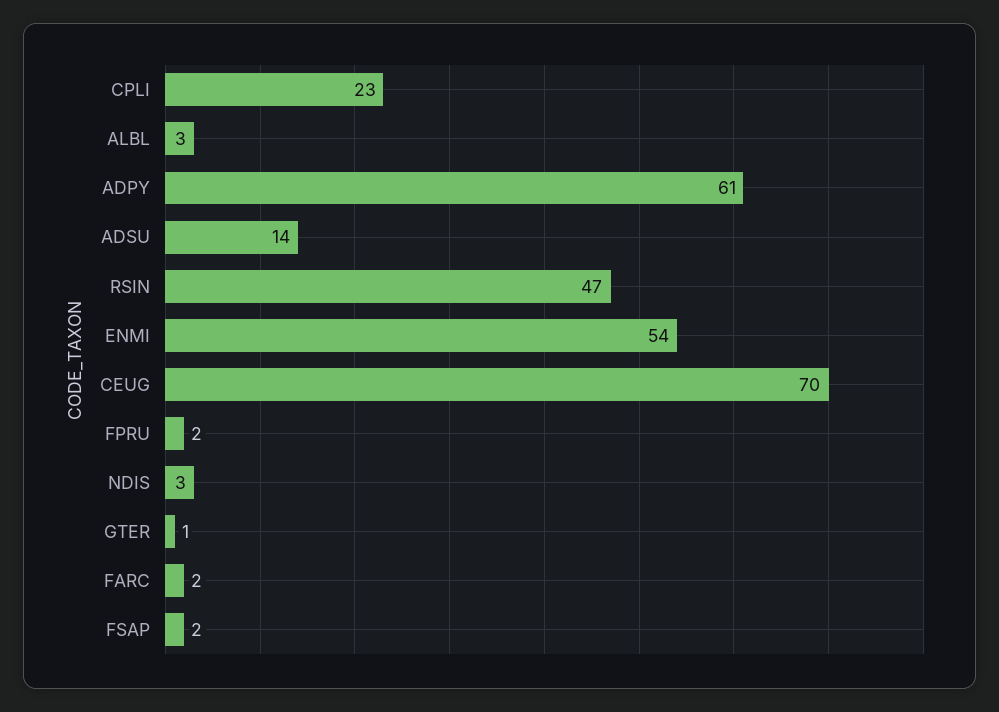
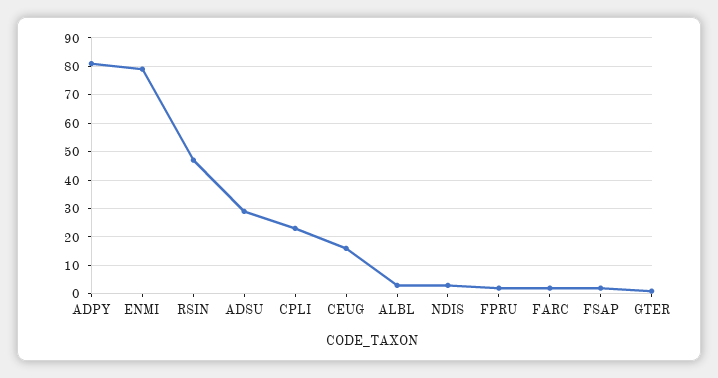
ADPY: 61 -> 80
ADSU: 14 -> 30
ENMI: 54 -> 80
CEUG: 70 -> 15

